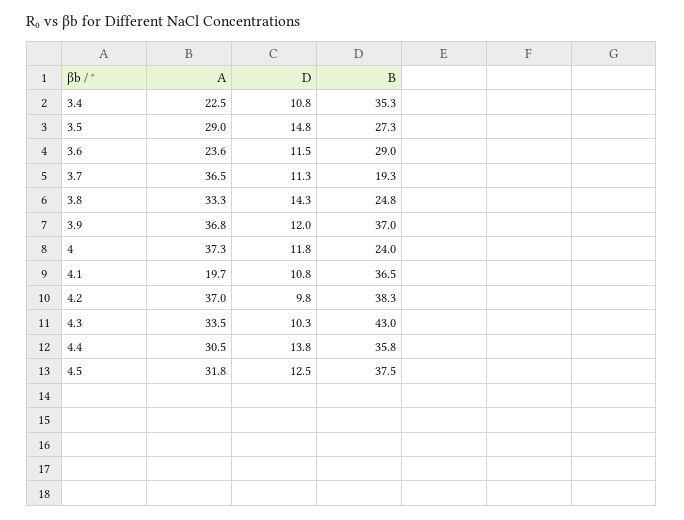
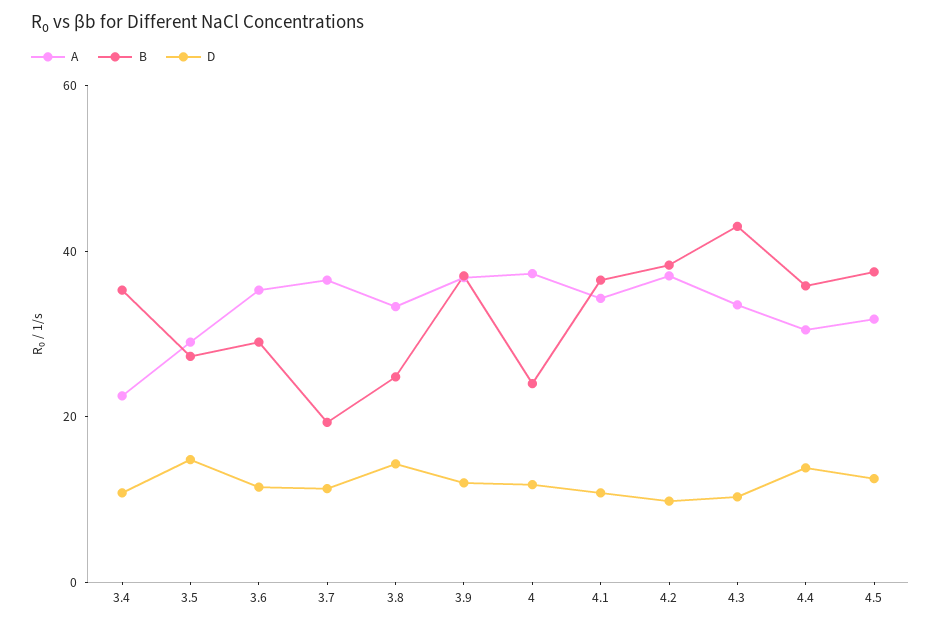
A, 3.6: 23.6 -> 35
A, 4.1: 19.7 -> 35

